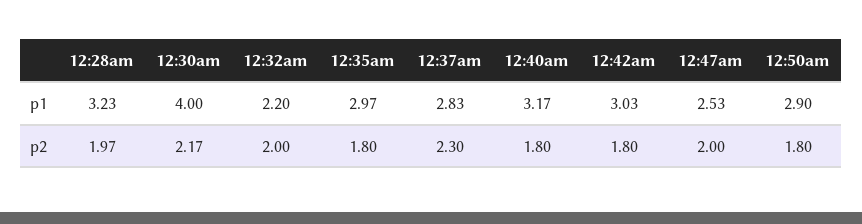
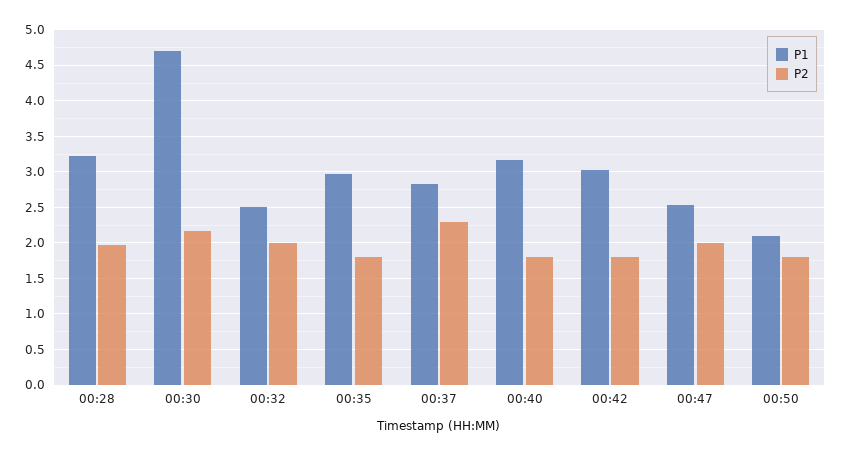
p1, 12:30am: 4 -> 4.7
p1, 12:32am: 2.2 -> 2.5
p1, 12:50am: 2.9 -> 2.1

